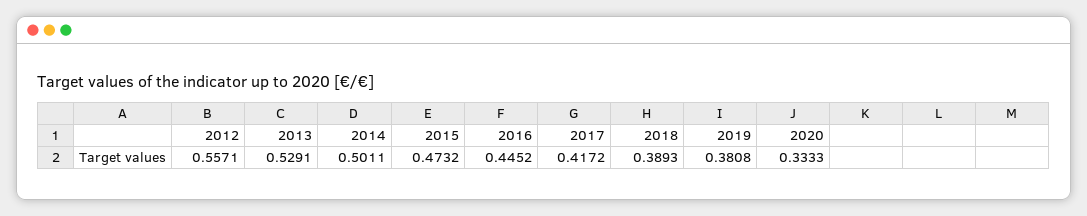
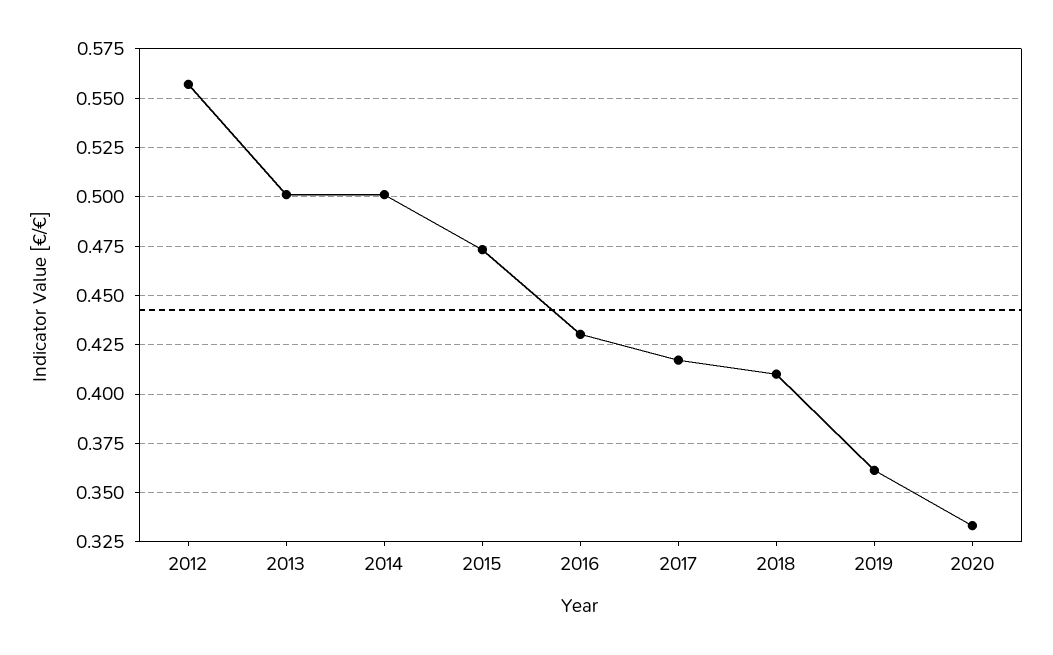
2013: 0.5291 -> 0.5
2016: 0.4452 -> 0.43
2018: 0.3893 -> 0.41
2019: 0.3808 -> 0.36

